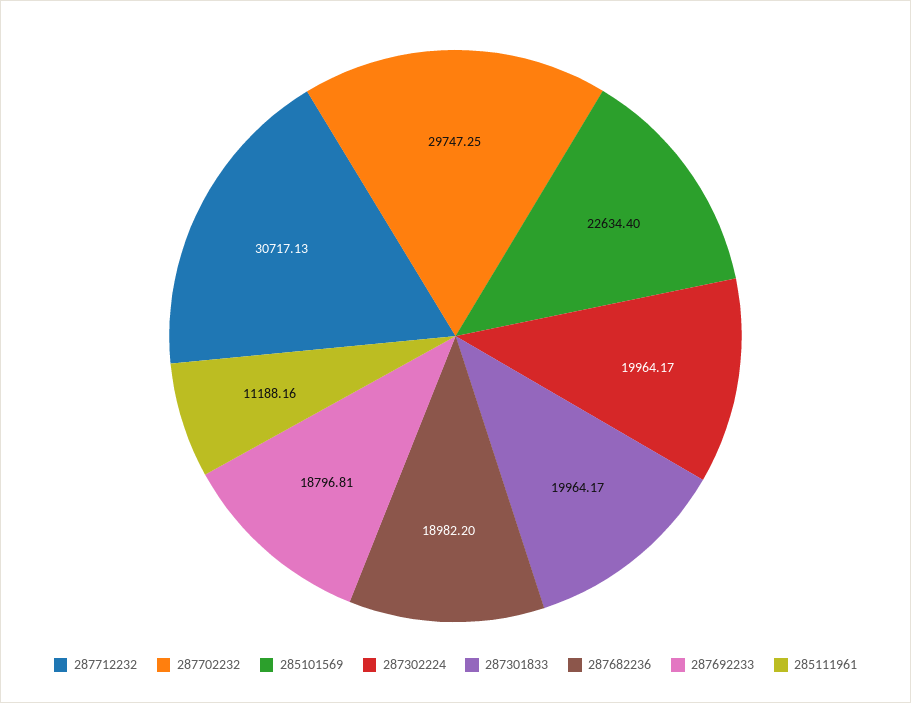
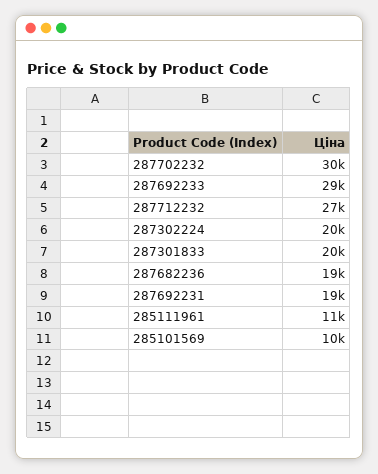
287712232: 30717.13 -> 27000
285101569: 22634.4 -> 10000
287692233: 18796.81 -> 29000
287692231: none -> 19000

